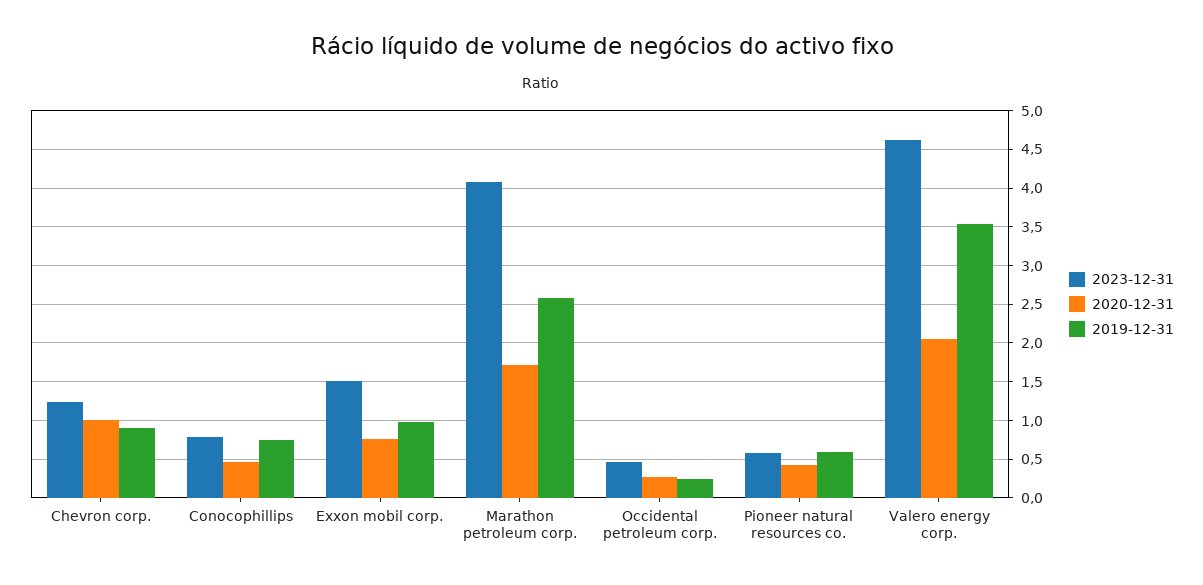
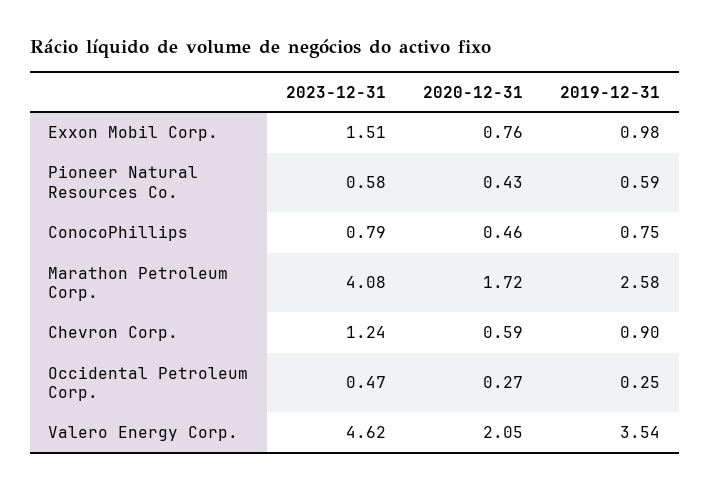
2020-12-31, Chevron corp.: 1 -> 0.59

